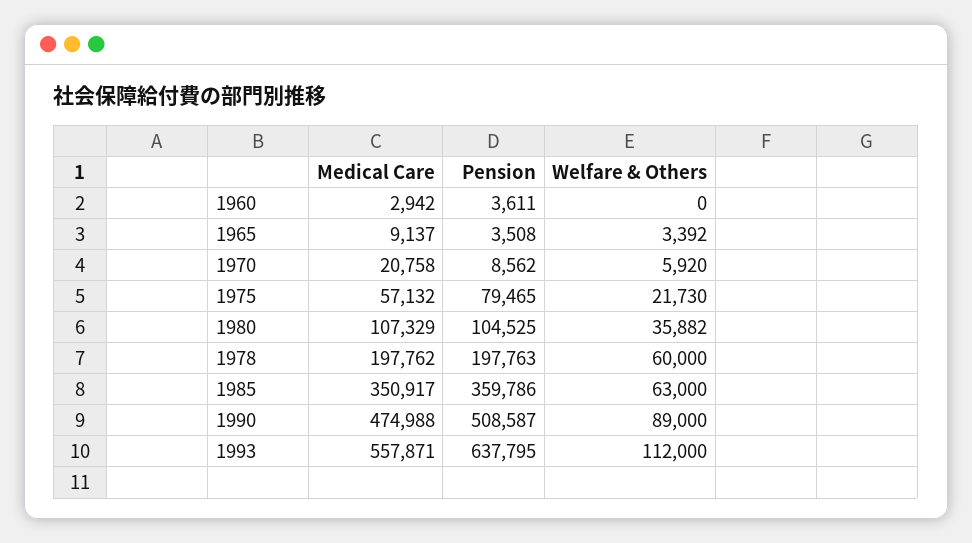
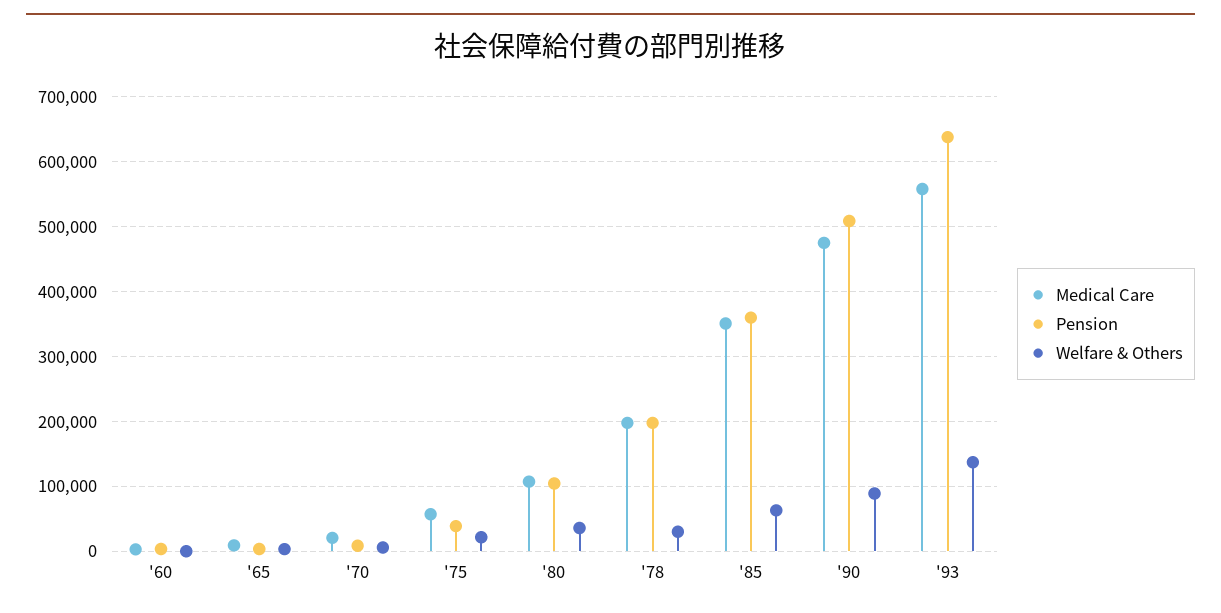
Pension, 1975: 79465 -> 40000
Welfare & Others, 1978: 60000 -> 30000
Welfare & Others, 1993: 112000 -> 140000

